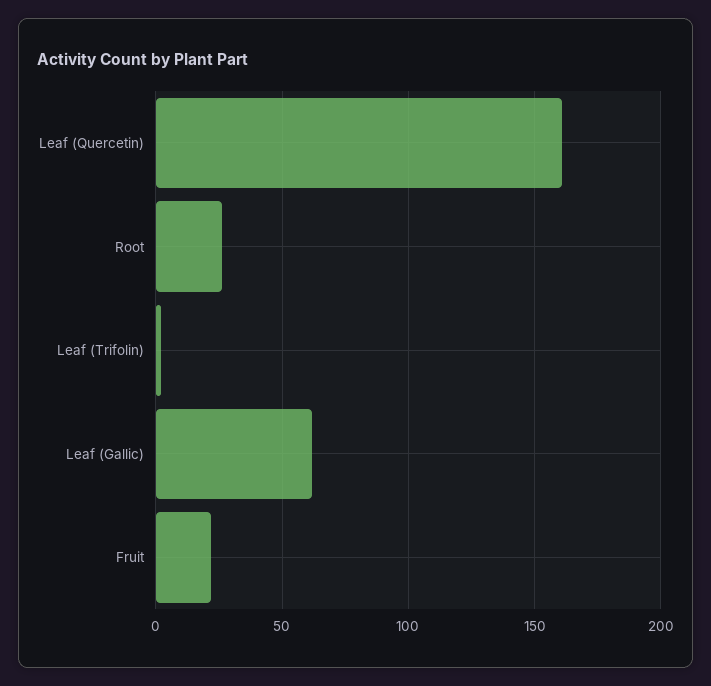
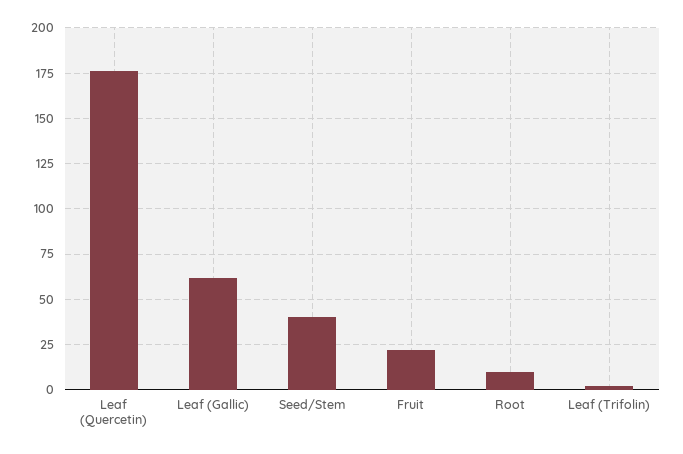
Leaf (Quercetin): 160 -> 175
Root: 25 -> 10
Seed/Stem: none -> 40

